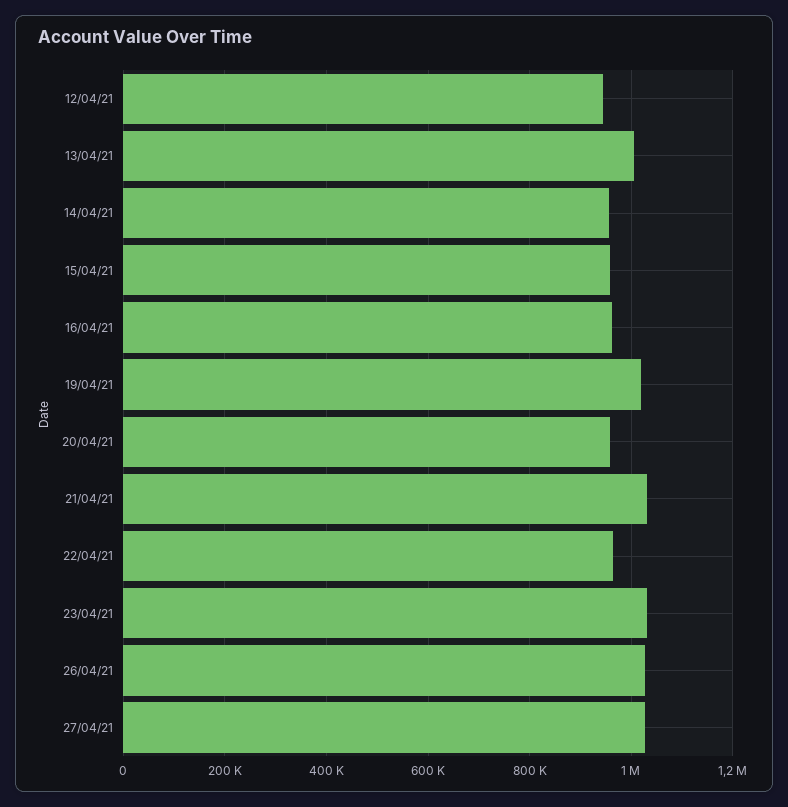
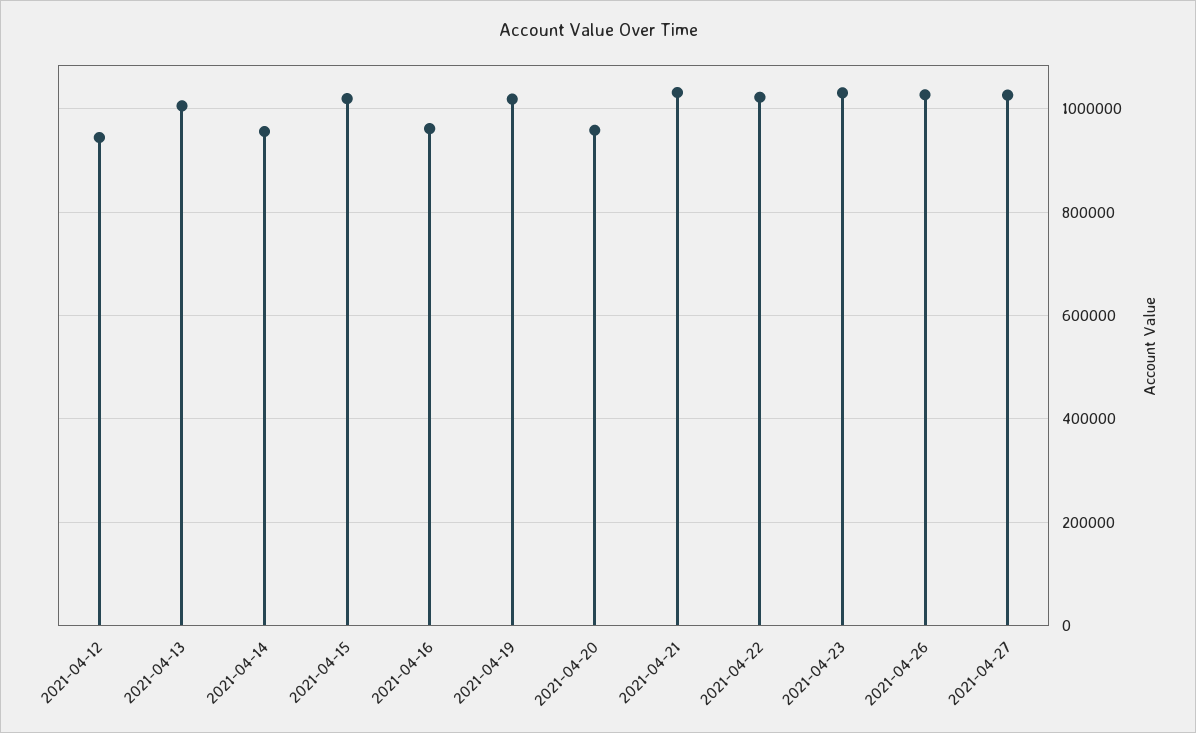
15/04/21: 960000 -> 1020000
22/04/21: 960000 -> 1020000

